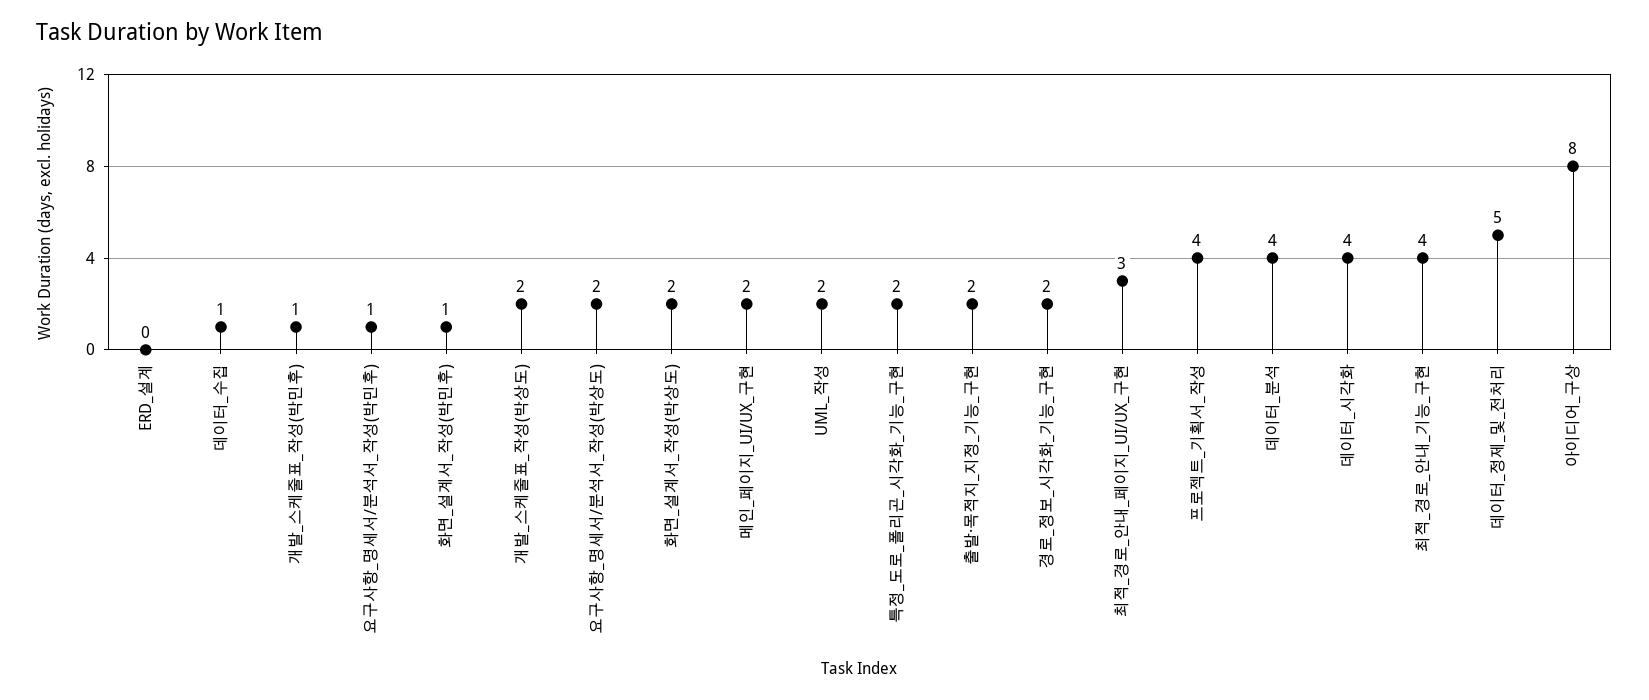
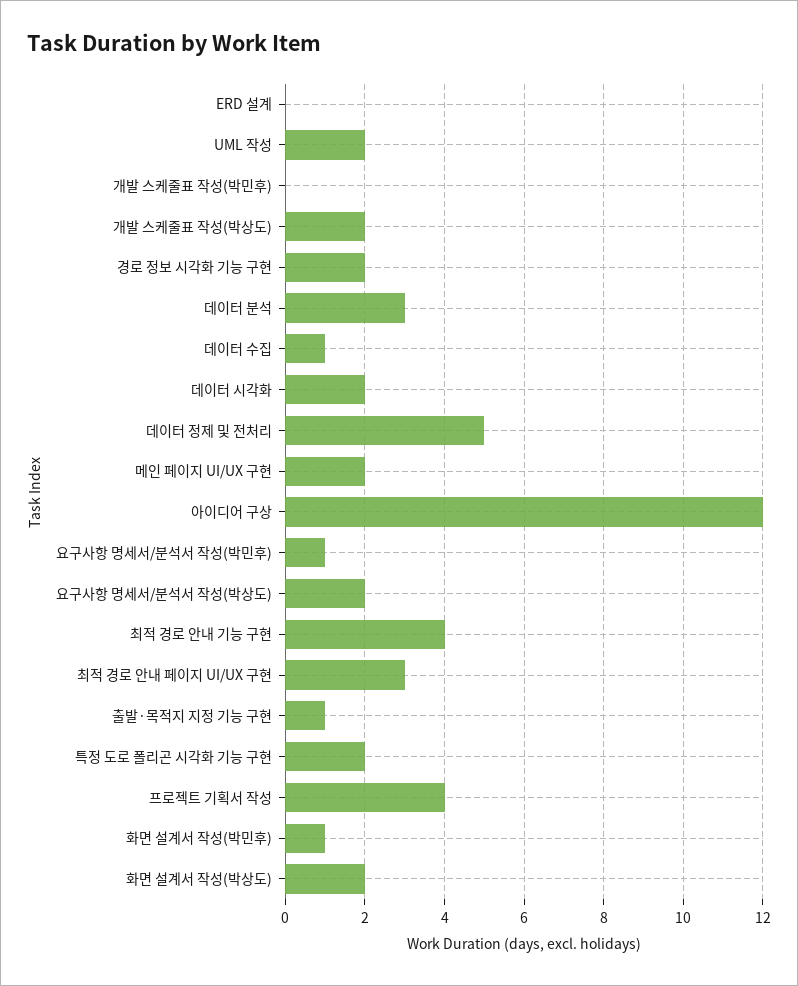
개발_스케줄표_작성(박민후): 1 -> 0
출발·목적지_지정_기능_구현: 2 -> 1
데이터_분석: 4 -> 3
데이터_시각화: 4 -> 2
아이디어_구상: 8 -> 12

